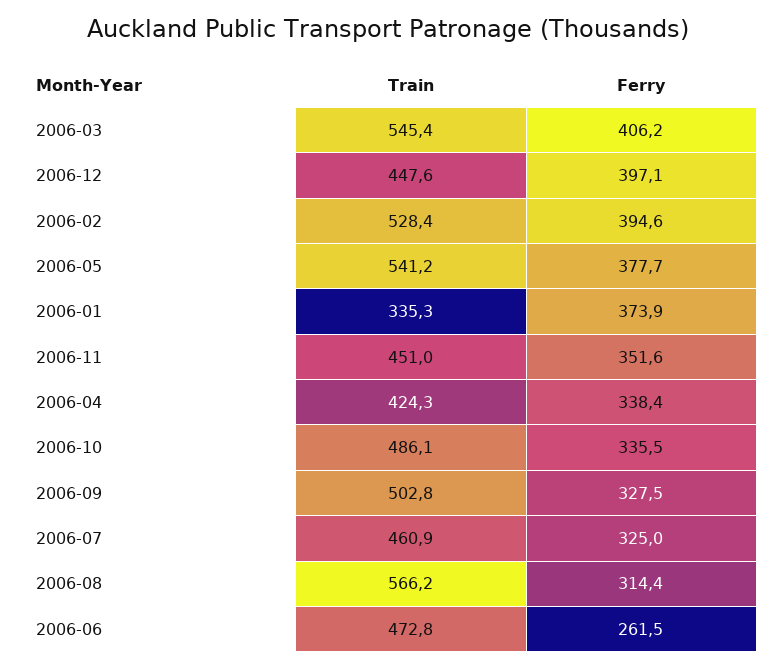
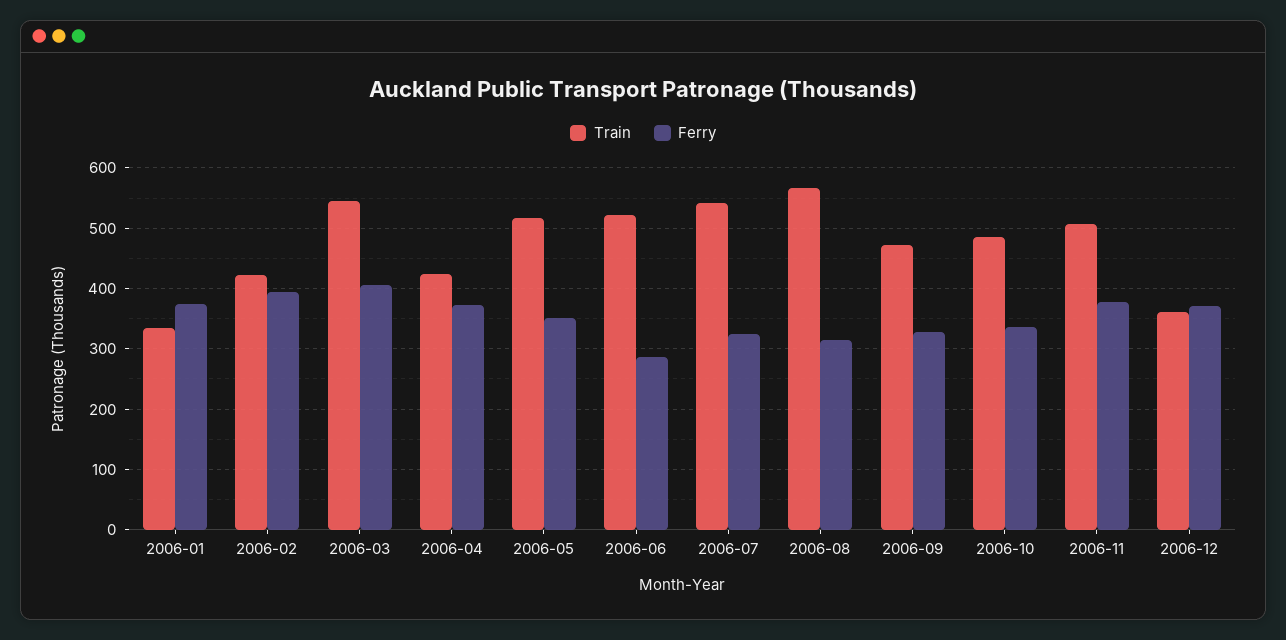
Train, 2006-12: 447.6 -> 360
Ferry, 2006-12: 397.1 -> 370
Train, 2006-02: 528.4 -> 420
Train, 2006-05: 541.2 -> 520
Ferry, 2006-05: 377.7 -> 350
Train, 2006-11: 451 -> 510
Ferry, 2006-11: 351.6 -> 380
Ferry, 2006-04: 338.4 -> 370
Train, 2006-09: 502.8 -> 470
Train, 2006-07: 460.9 -> 540
Train, 2006-06: 472.8 -> 520
Ferry, 2006-06: 261.5 -> 290

